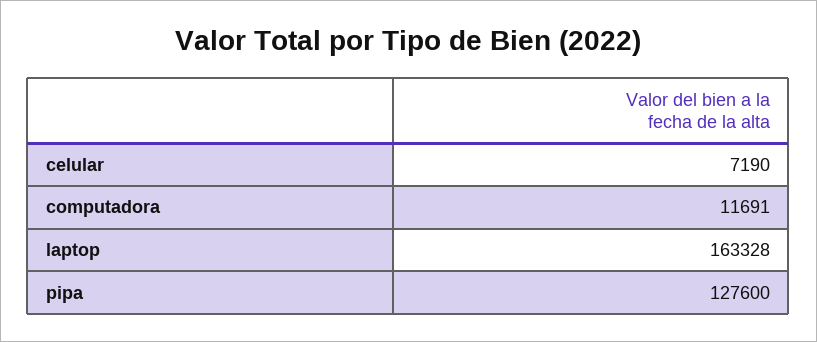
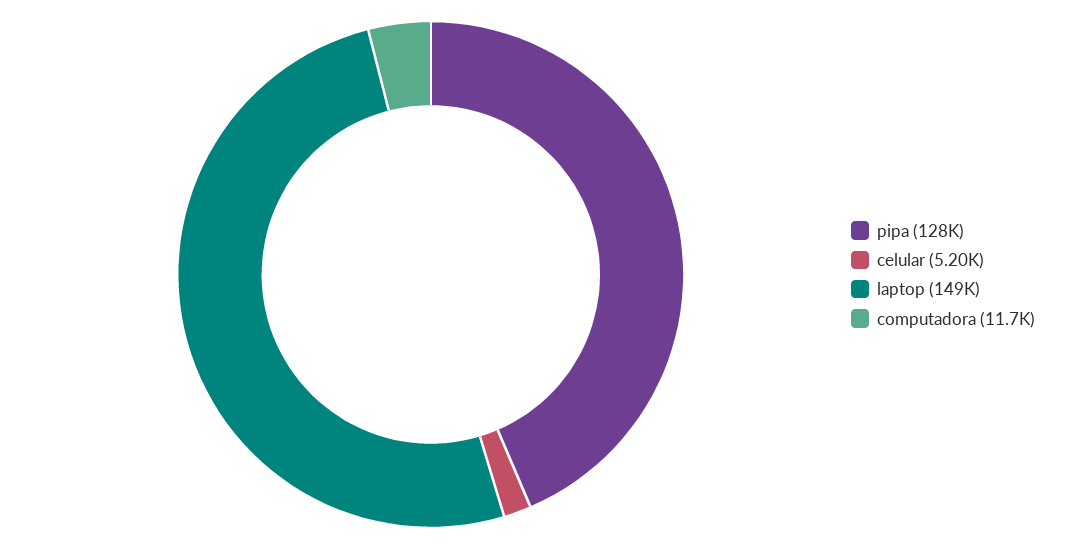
celular: 7190 -> 5200
laptop: 163328 -> 149000

